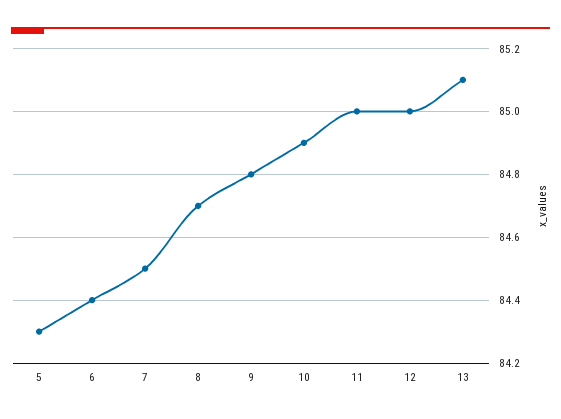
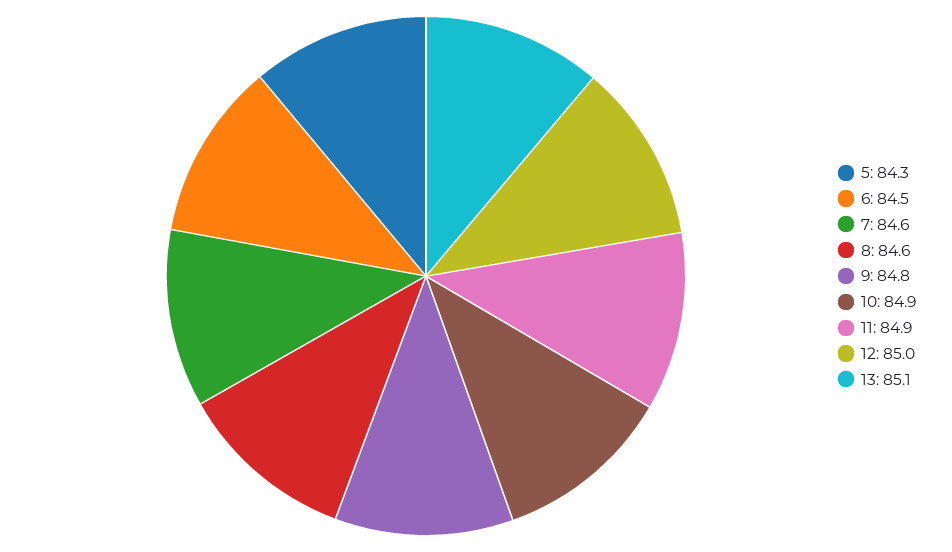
6: 84.4 -> 84.5
7: 84.5 -> 84.6
8: 84.7 -> 84.6
11: 85 -> 84.9

